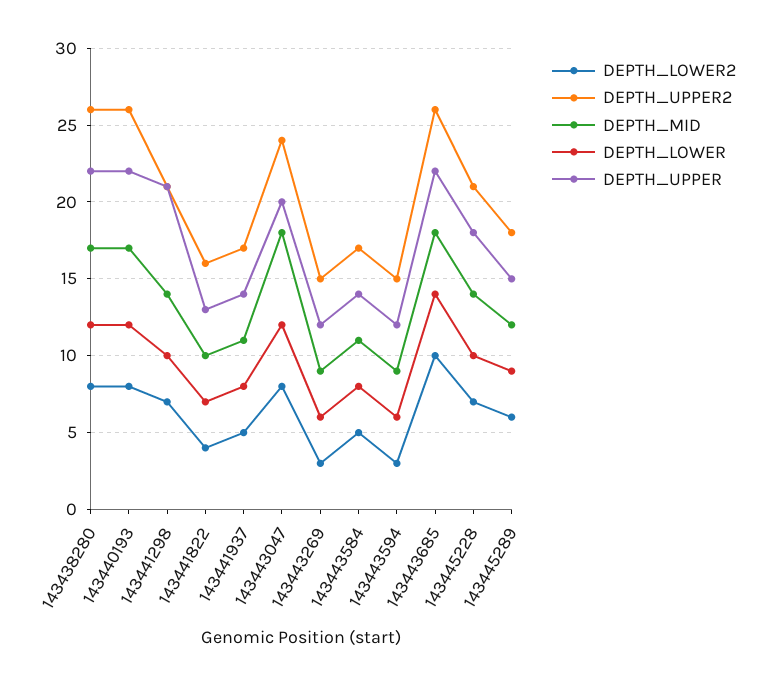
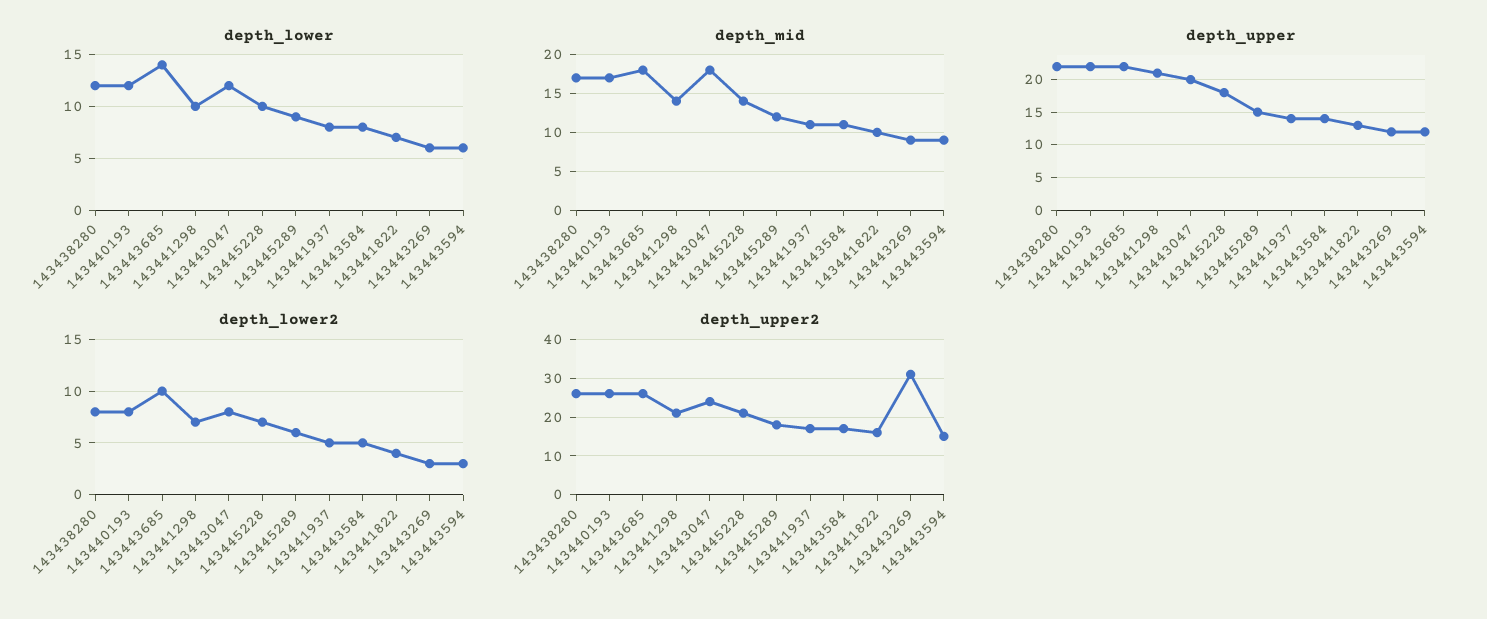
DEPTH_UPPER2, 143443269: 15 -> 30

